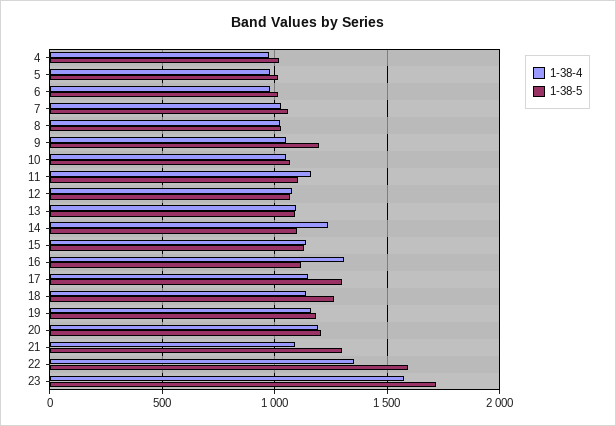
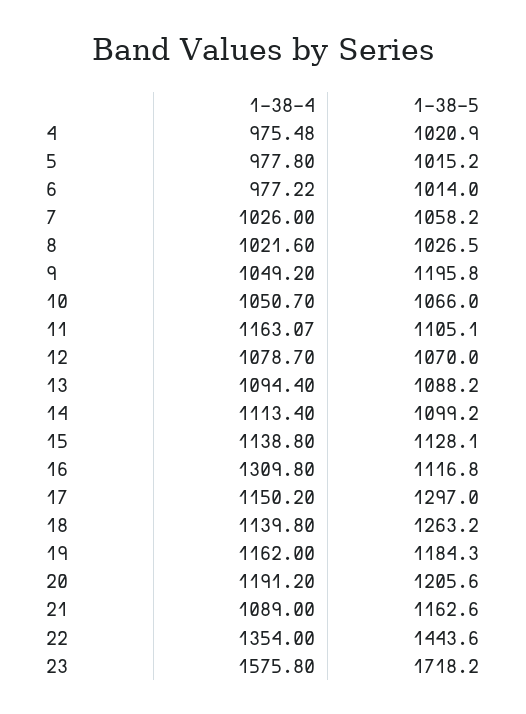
1-38-4, 14: 1250 -> 1113.4
1-38-5, 21: 1300 -> 1162.6
1-38-5, 22: 1600 -> 1443.6

